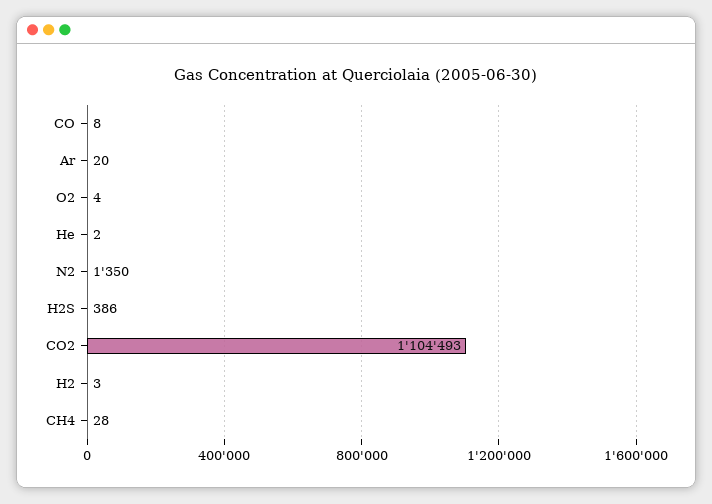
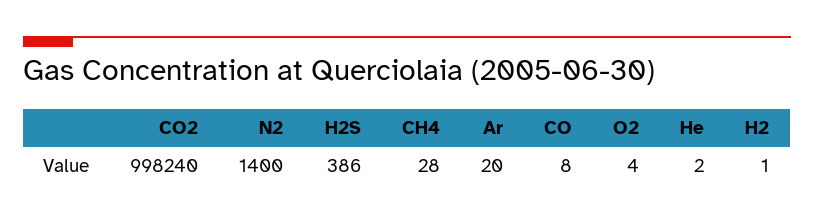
N2: 1350 -> 1400
CO2: 1104493 -> 998240
H2: 3 -> 1

